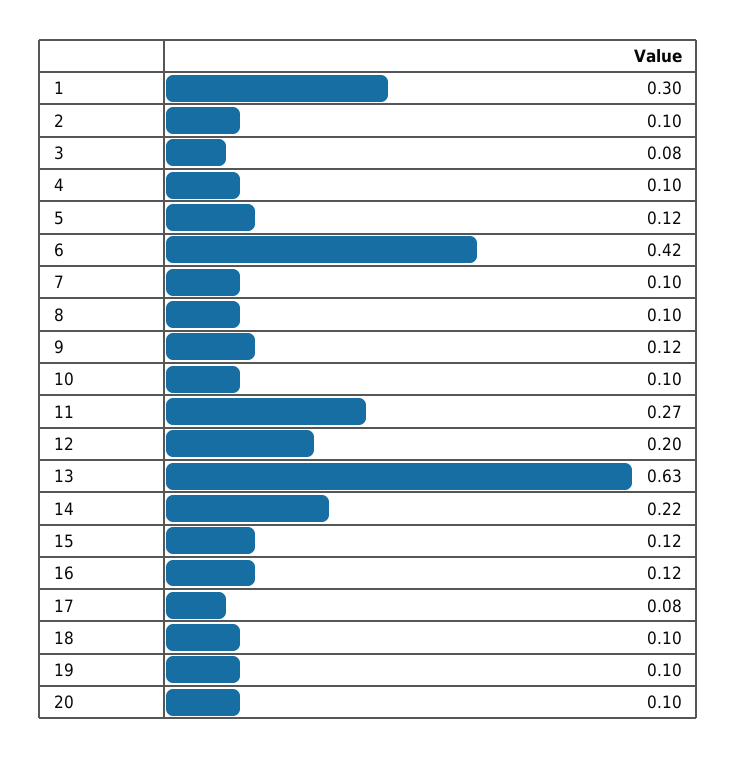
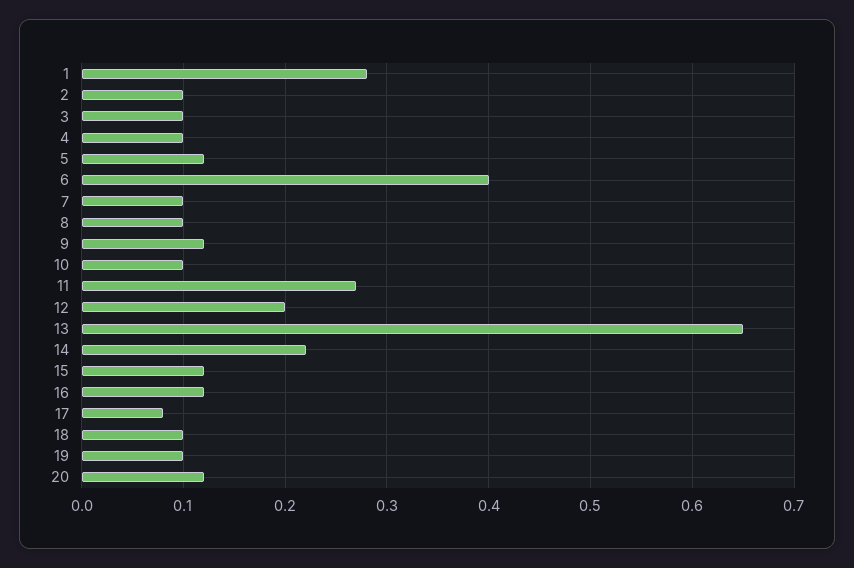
1: 0.3 -> 0.28
3: 0.08 -> 0.1
6: 0.42 -> 0.4
13: 0.63 -> 0.65
20: 0.1 -> 0.12

